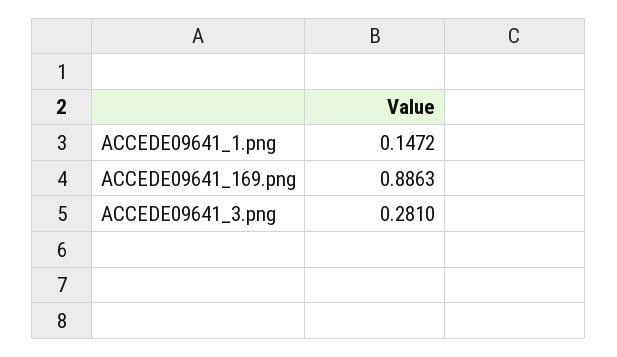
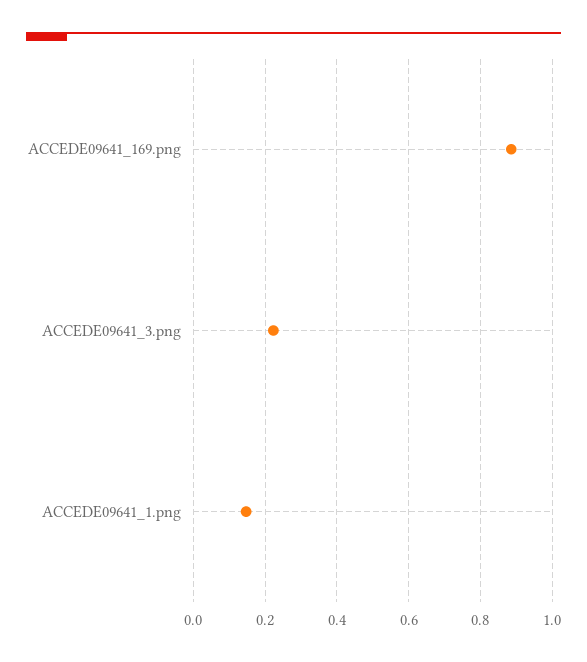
ACCEDE09641_3.png: 0.281 -> 0.22

